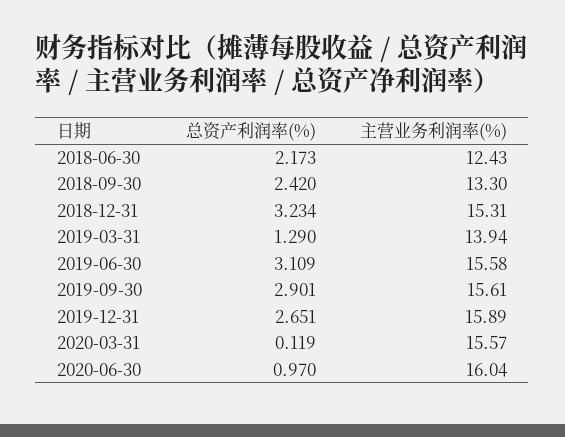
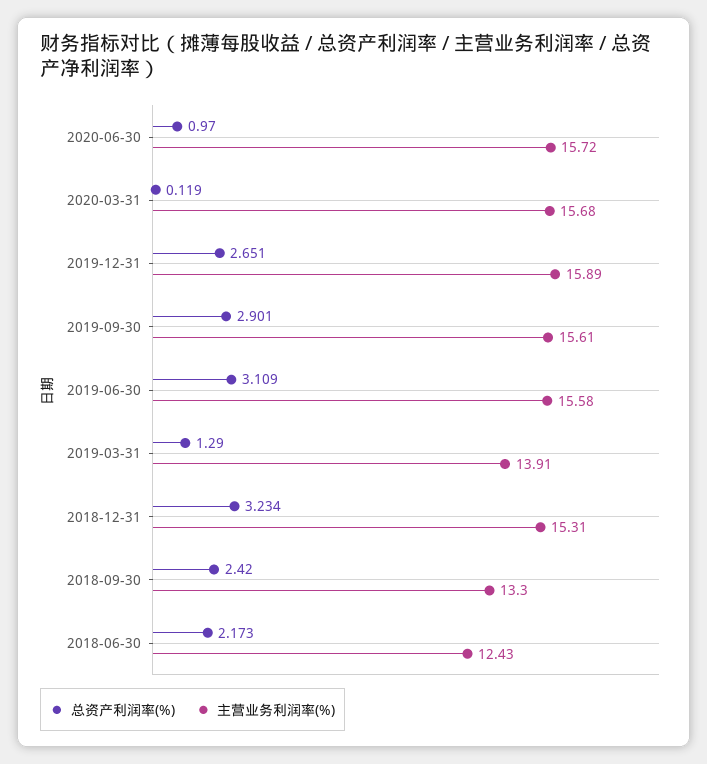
主营业务利润率(%), 2019-03-31: 13.94 -> 13.91
主营业务利润率(%), 2020-03-31: 15.57 -> 15.68
主营业务利润率(%), 2020-06-30: 16.04 -> 15.72

